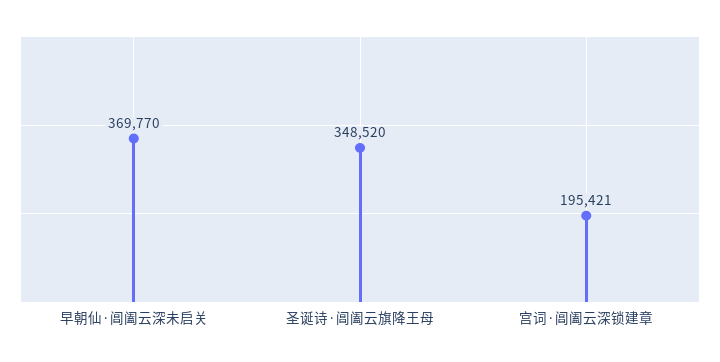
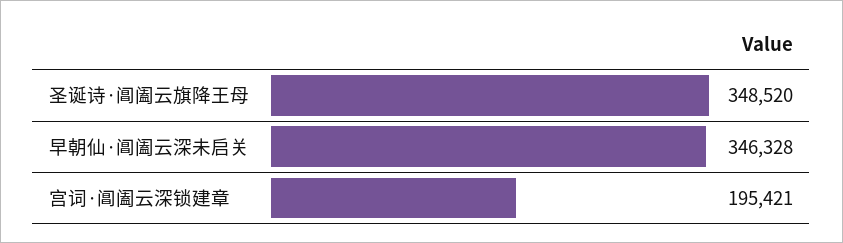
早朝仙·阊阖云深未启关: 369770 -> 346328

